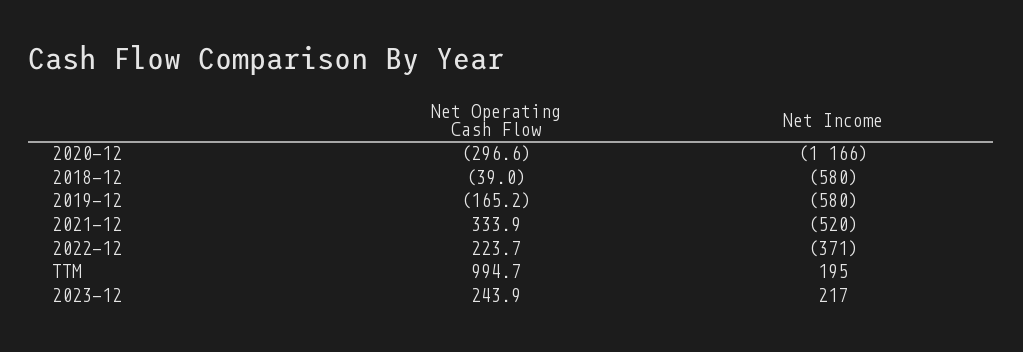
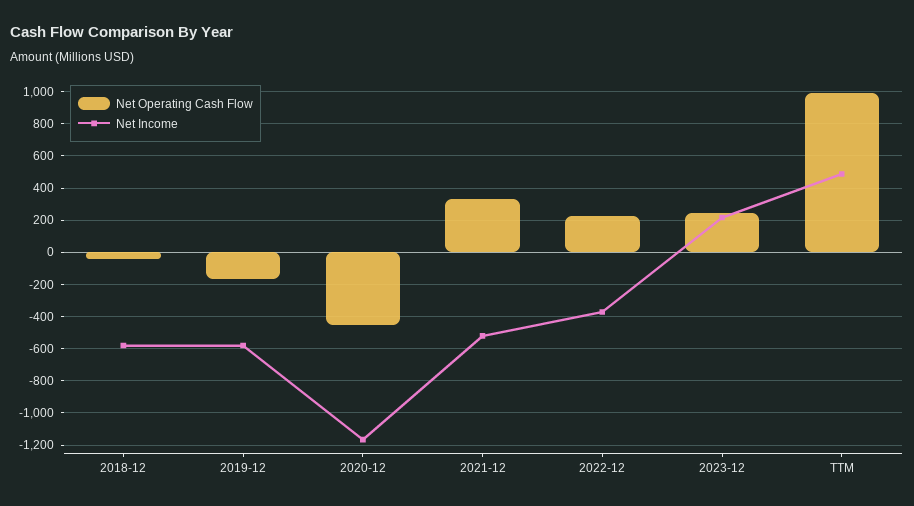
Net Operating Cash Flow, 2020-12: -296.6 -> -450
Net Income, TTM: 195 -> 500

